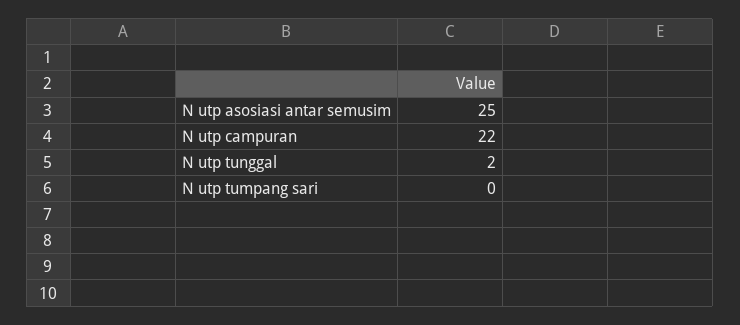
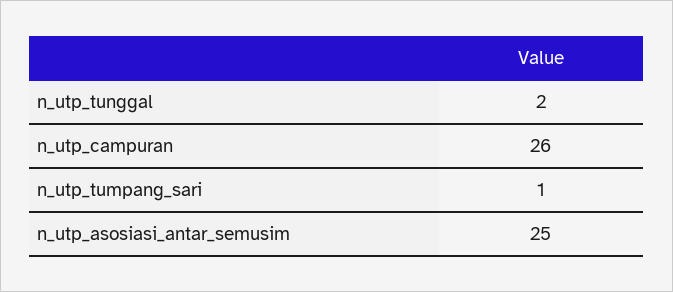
N utp campuran: 22 -> 26
N utp tumpang sari: 0 -> 1

